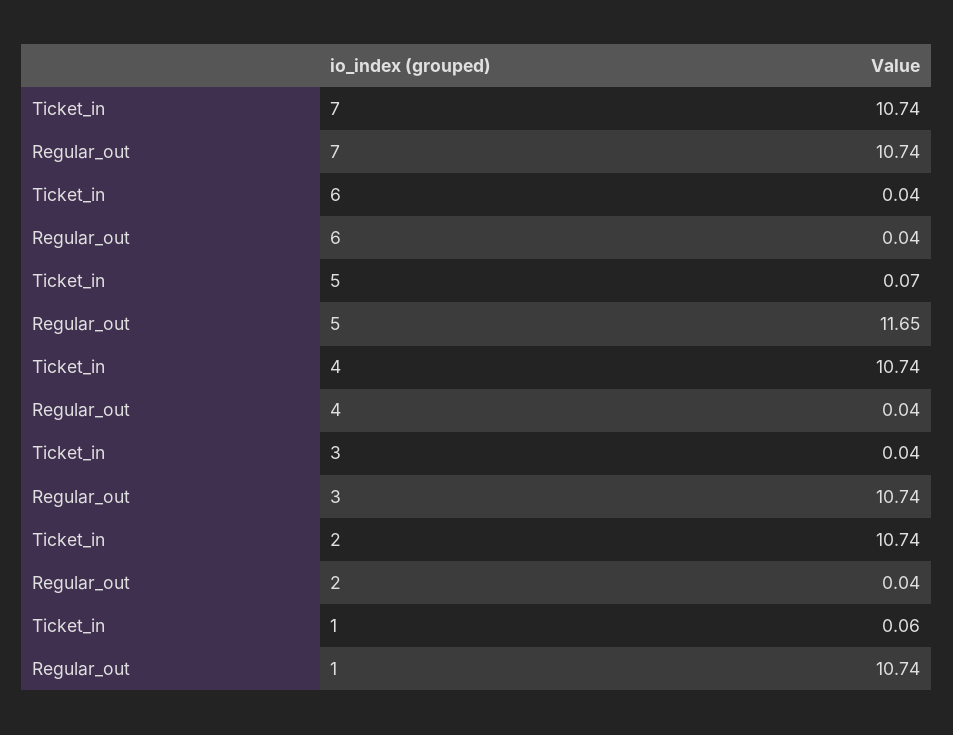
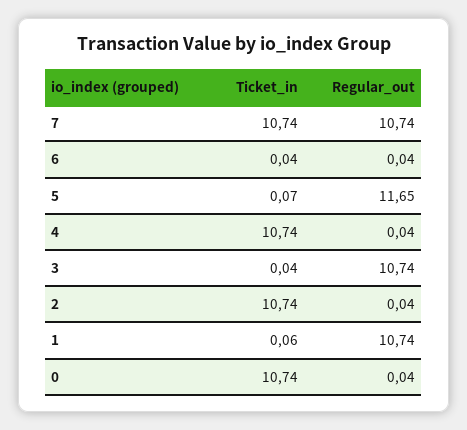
Ticket_in, 0: none -> 10.74
Regular_out, 0: none -> 0.04

